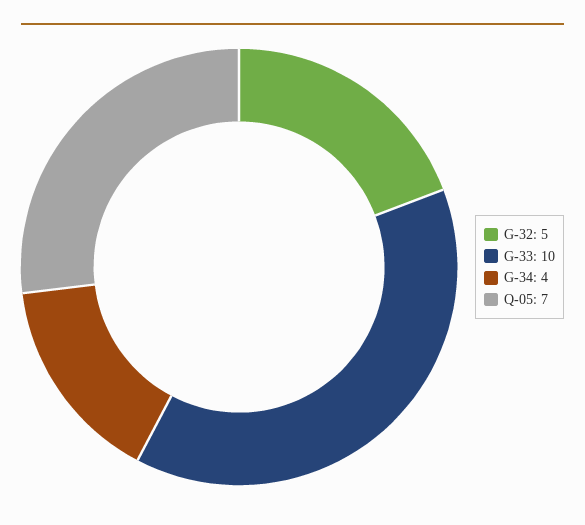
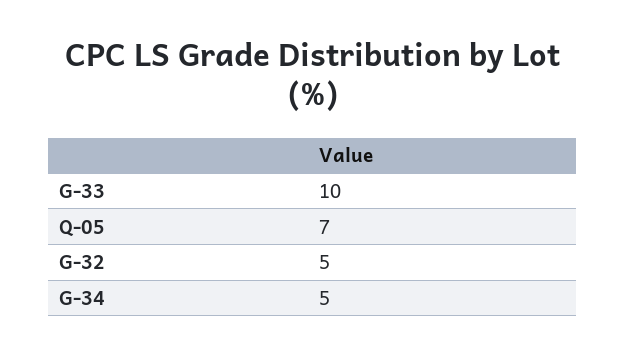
G-34: 4 -> 5

